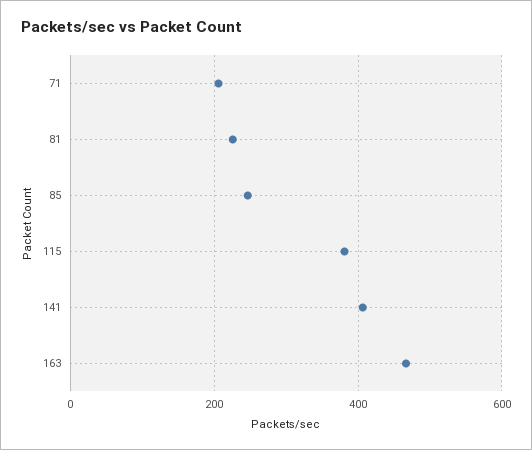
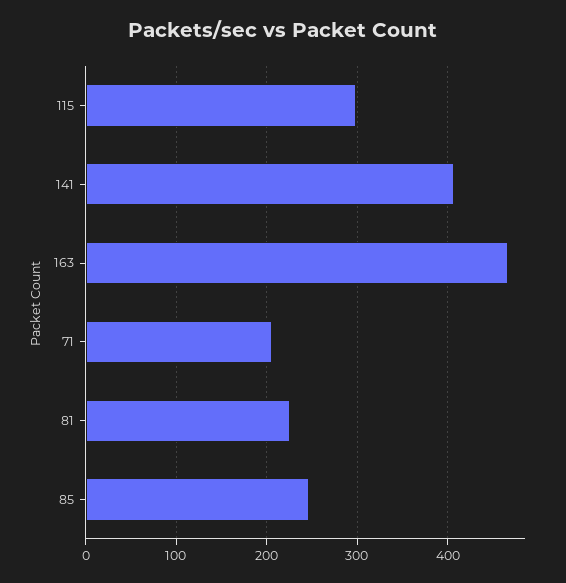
115: 380 -> 300

